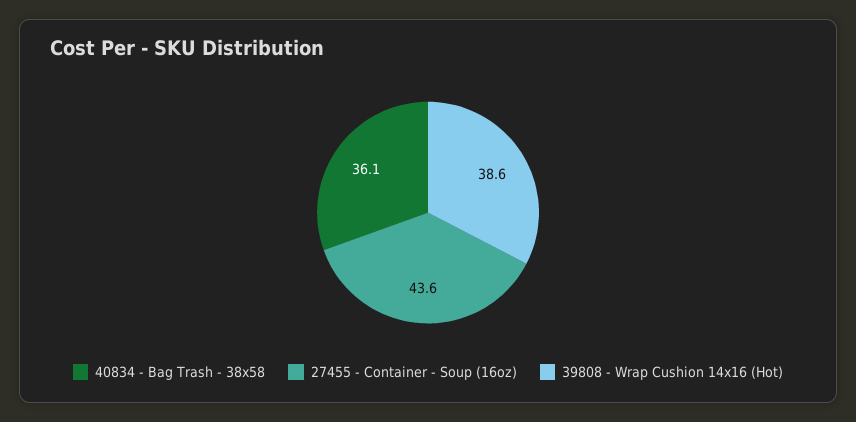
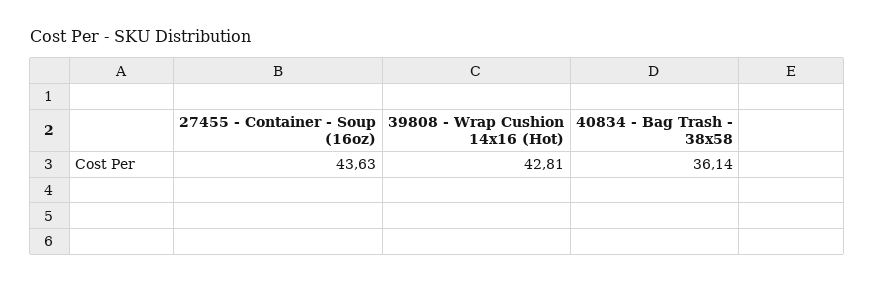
39808 - Wrap Cushion 14x16 (Hot): 38.6 -> 42.81

